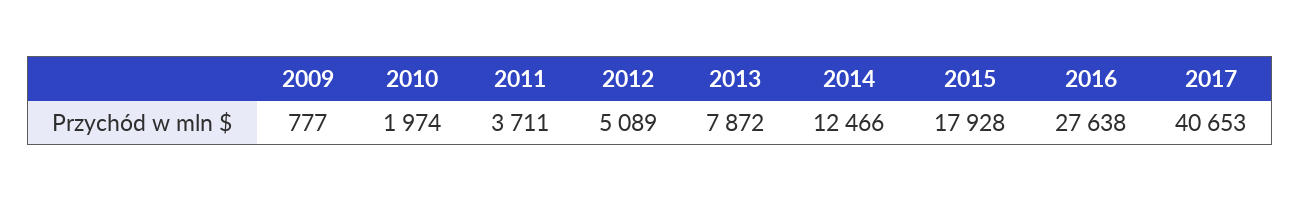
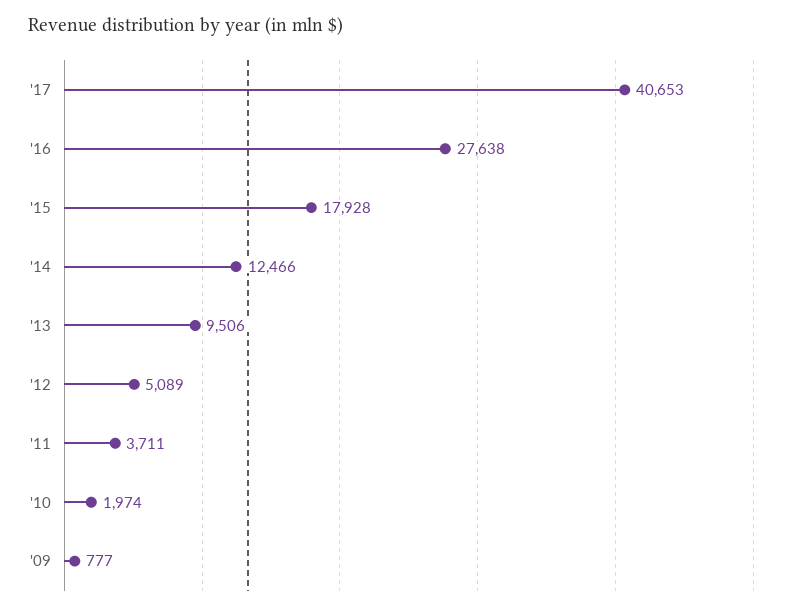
2013: 7872 -> 9506

